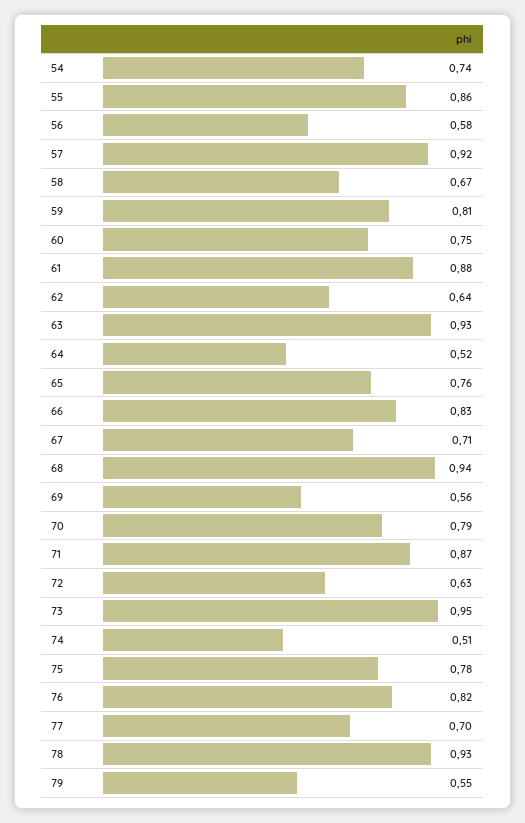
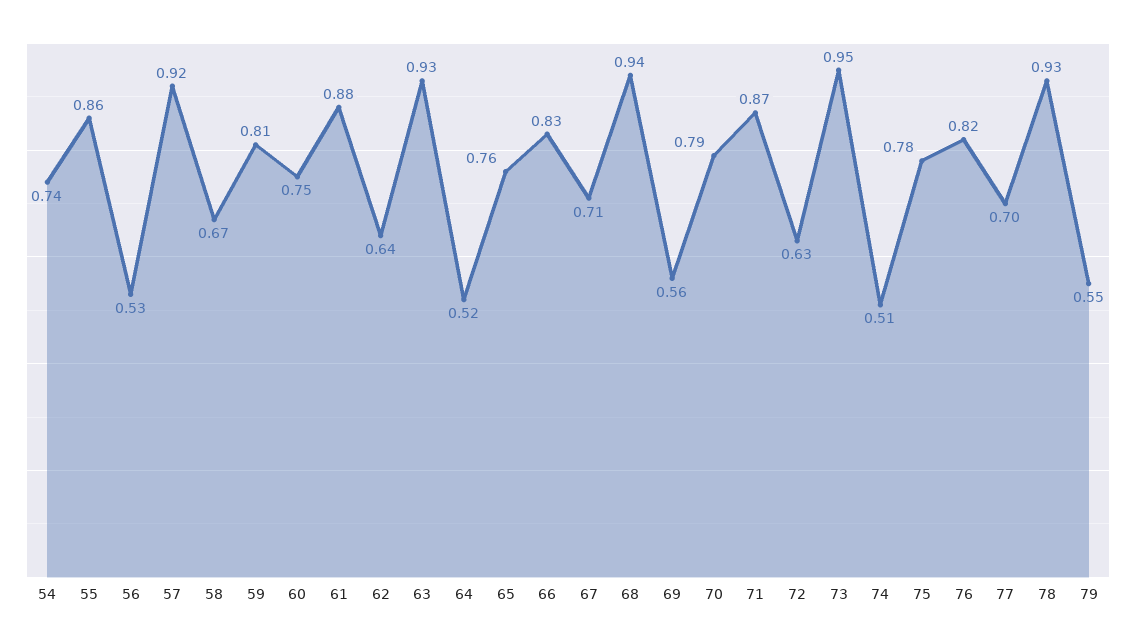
56: 0.58 -> 0.53

